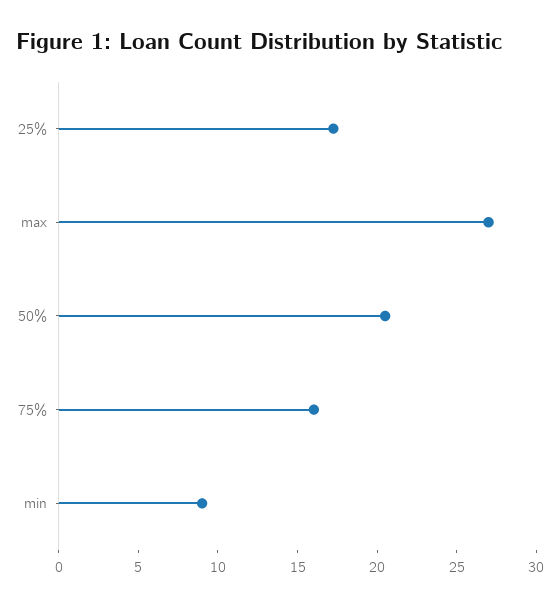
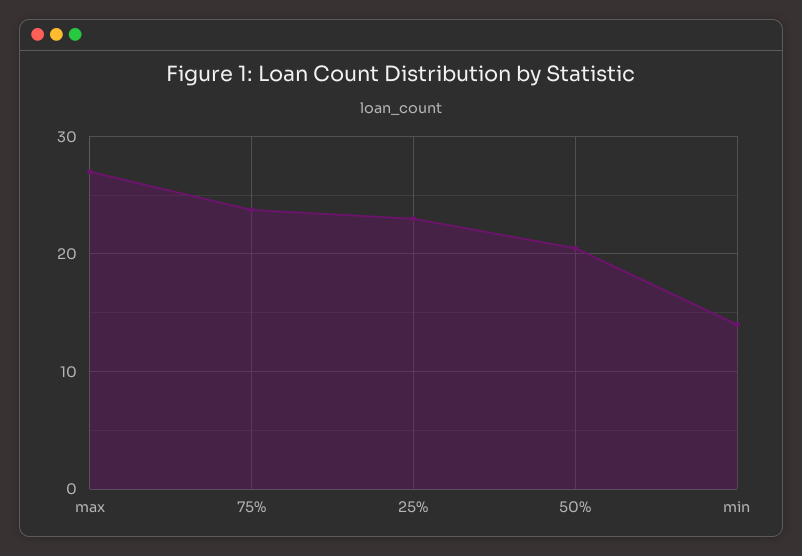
25%: 17 -> 23
75%: 16 -> 24
min: 9 -> 14

